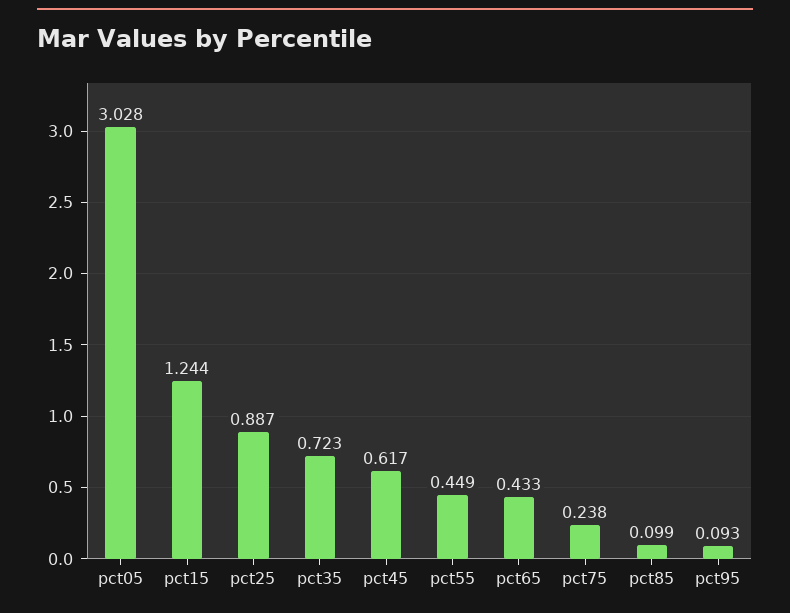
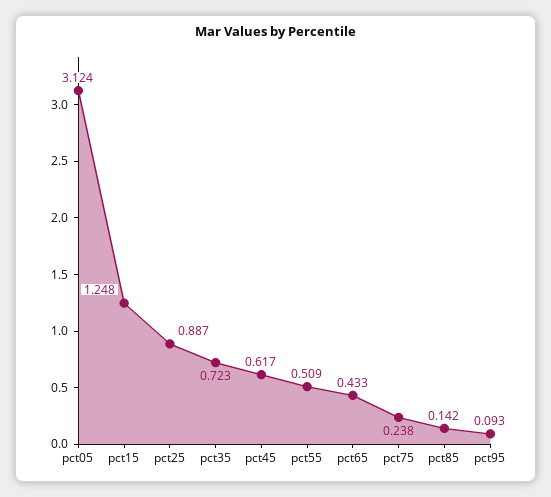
pct05: 3.028 -> 3.124
pct15: 1.244 -> 1.248
pct55: 0.449 -> 0.509
pct85: 0.099 -> 0.142

